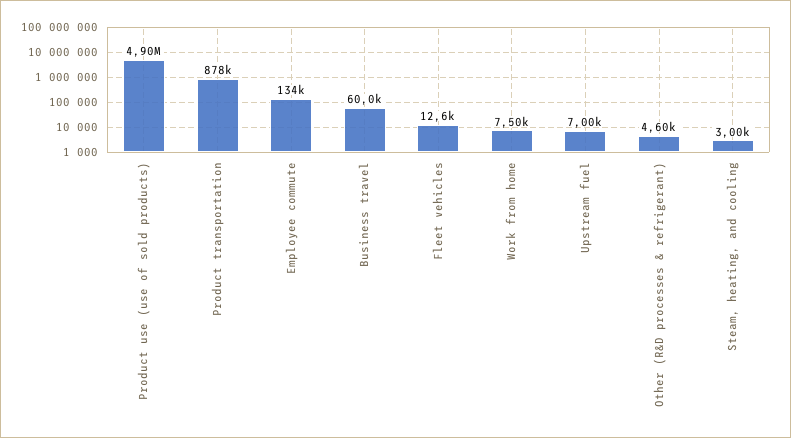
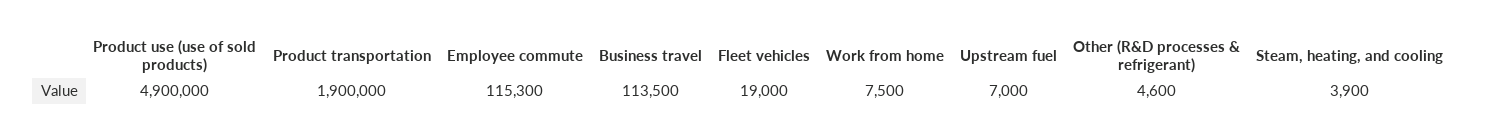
Product transportation: 878000 -> 1900000
Employee commute: 134000 -> 115300
Business travel: 60000 -> 113500
Fleet vehicles: 12600 -> 19000
Steam, heating, and cooling: 3000 -> 3900

